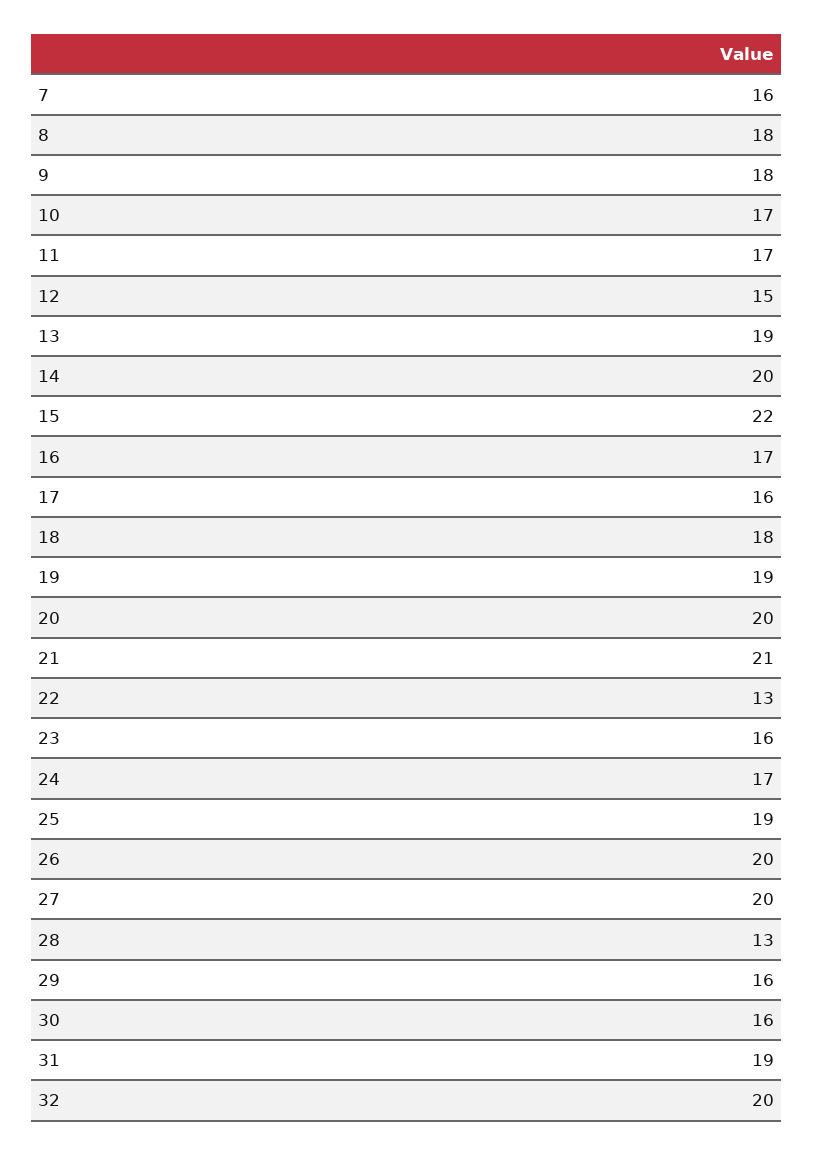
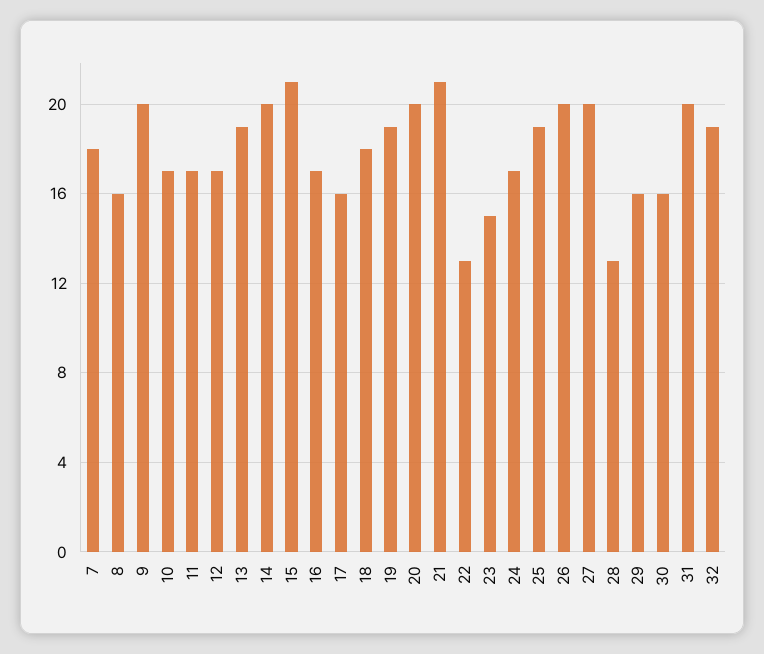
7: 16 -> 18
8: 18 -> 16
9: 18 -> 20
12: 15 -> 17
15: 22 -> 21
23: 16 -> 15
31: 19 -> 20
32: 20 -> 19

